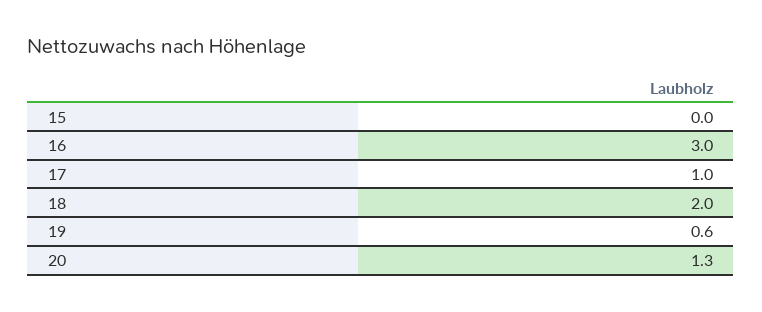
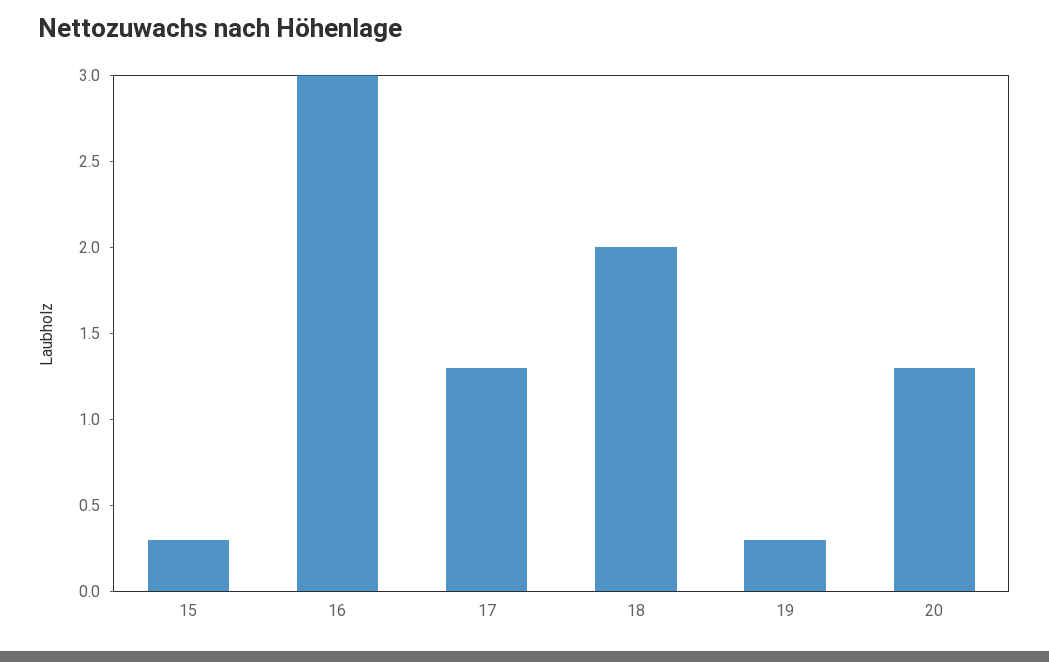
15: 0 -> 0.3
17: 1 -> 1.3
19: 0.6 -> 0.3

